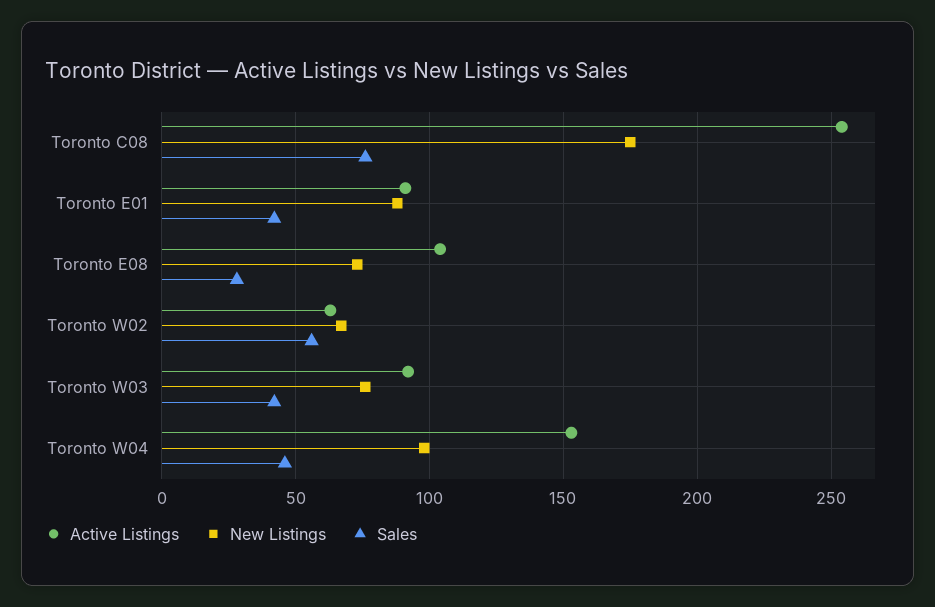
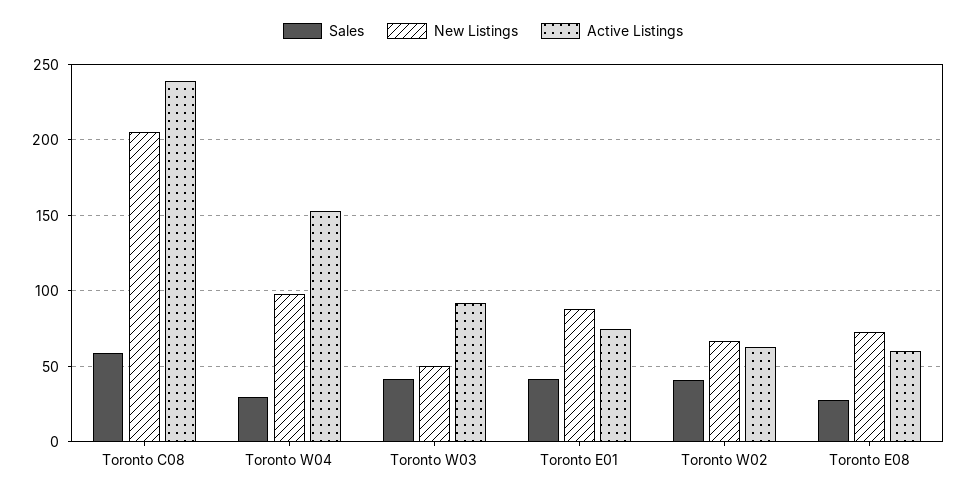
Active Listings, Toronto C08: 255 -> 240
New Listings, Toronto C08: 175 -> 205
Sales, Toronto C08: 75 -> 60
Active Listings, Toronto E01: 90 -> 75
Active Listings, Toronto E08: 105 -> 60
Sales, Toronto W02: 55 -> 40
New Listings, Toronto W03: 75 -> 50
Sales, Toronto W04: 45 -> 30

